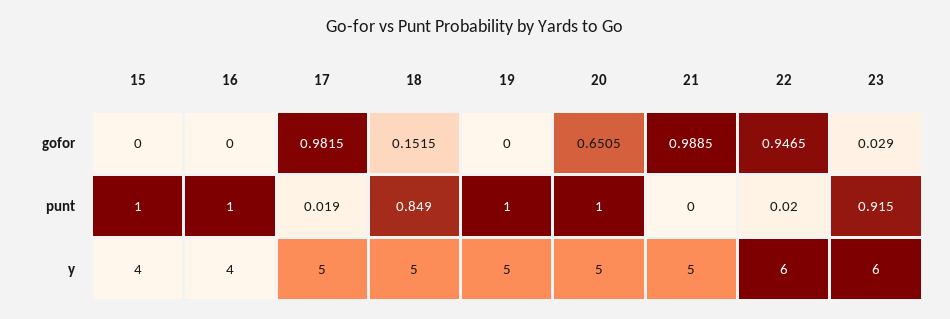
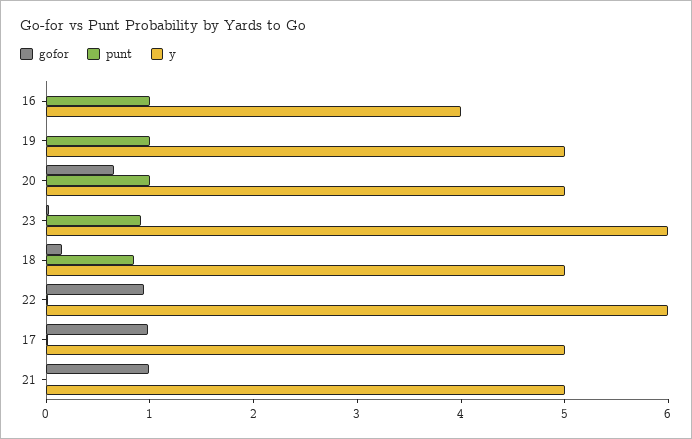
gofor, 15: 0 -> none
punt, 15: 1 -> none
y, 15: 4 -> none

